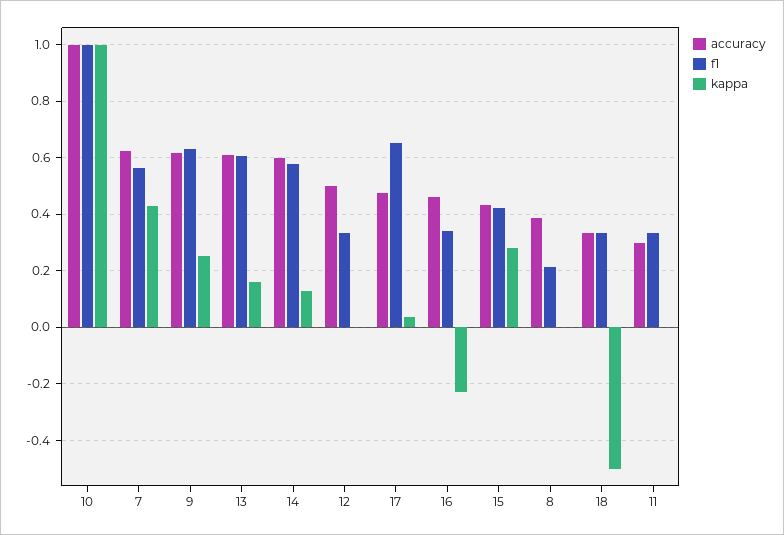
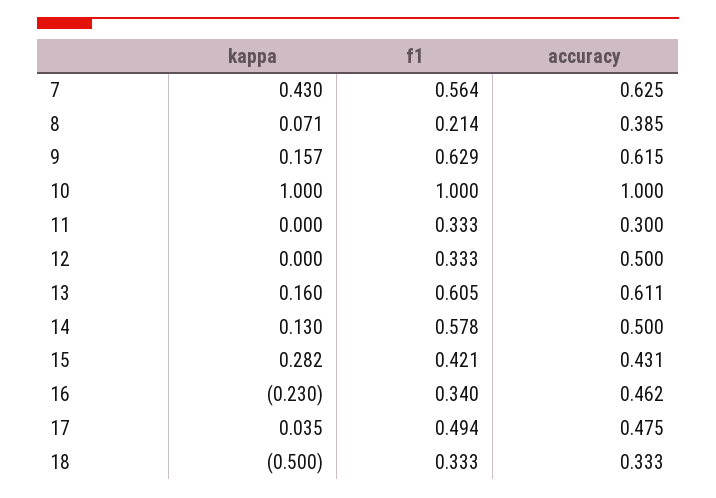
kappa, 9: 0.25 -> 0.157
accuracy, 14: 0.6 -> 0.5
f1, 17: 0.65 -> 0.494
kappa, 8: 0 -> 0.071

